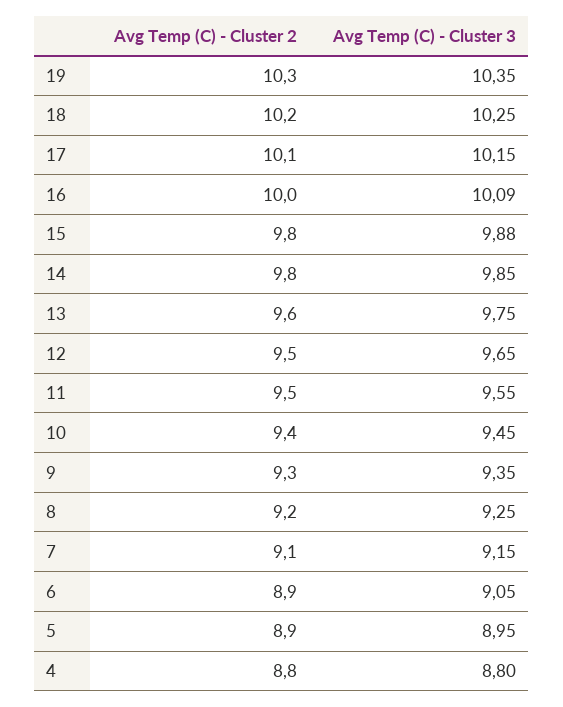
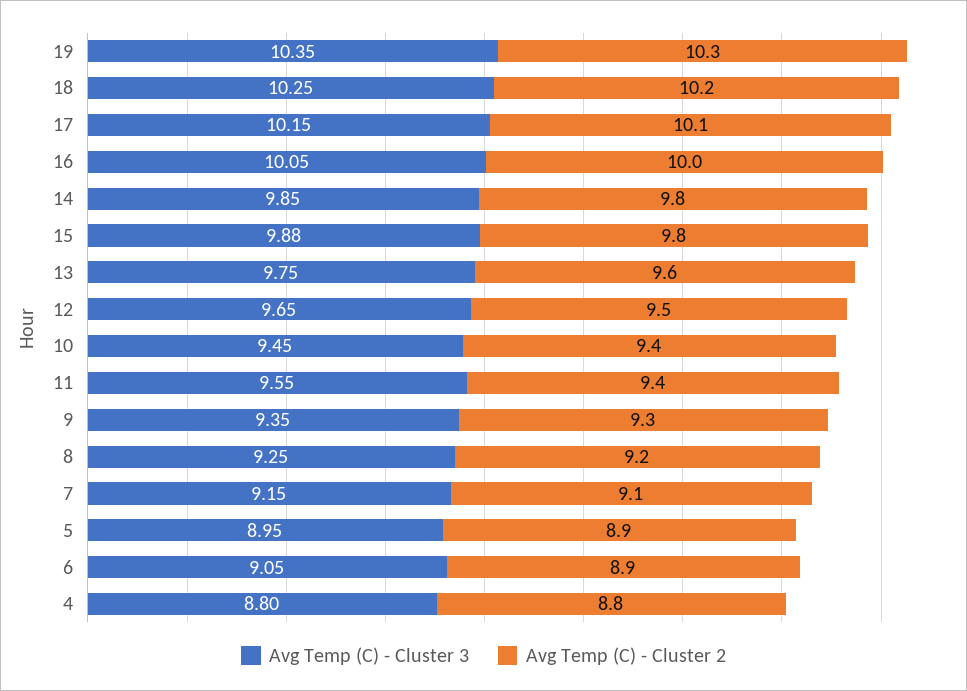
Avg Temp (C) - Cluster 3, 16: 10.09 -> 10.05
Avg Temp (C) - Cluster 2, 11: 9.5 -> 9.4

